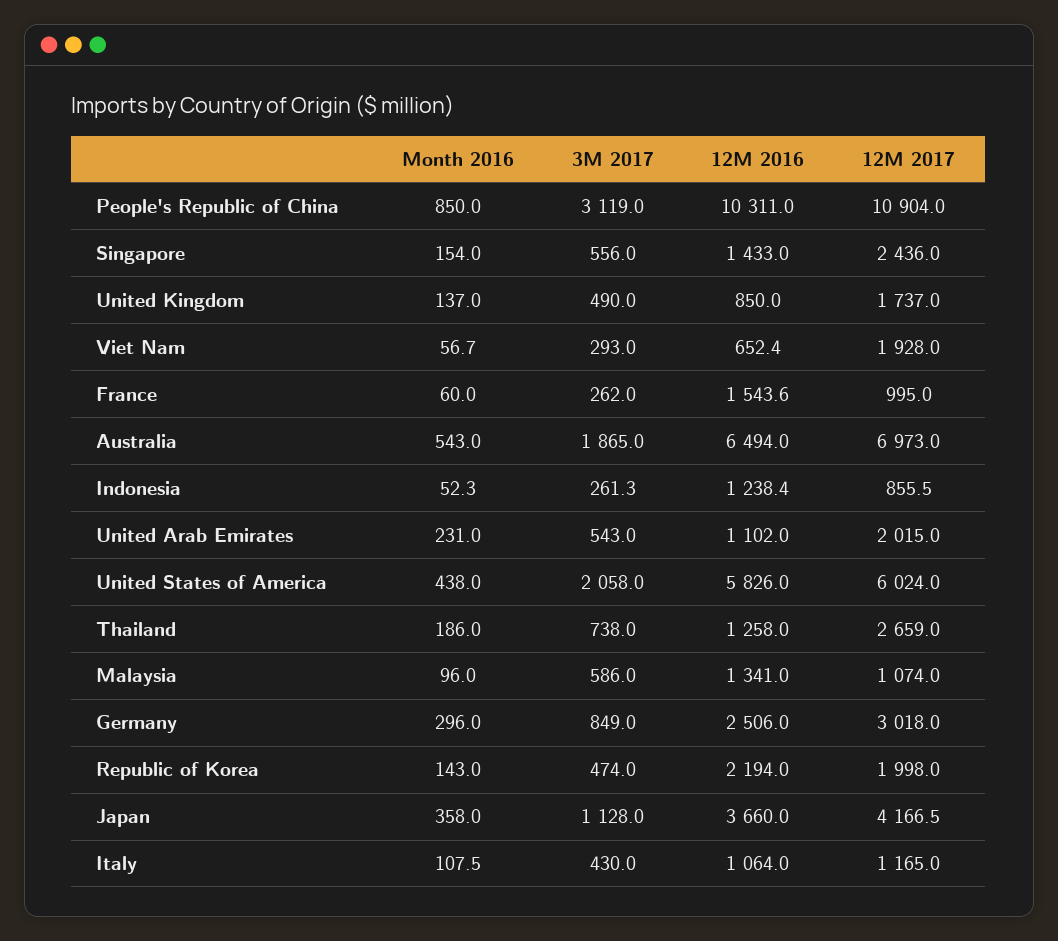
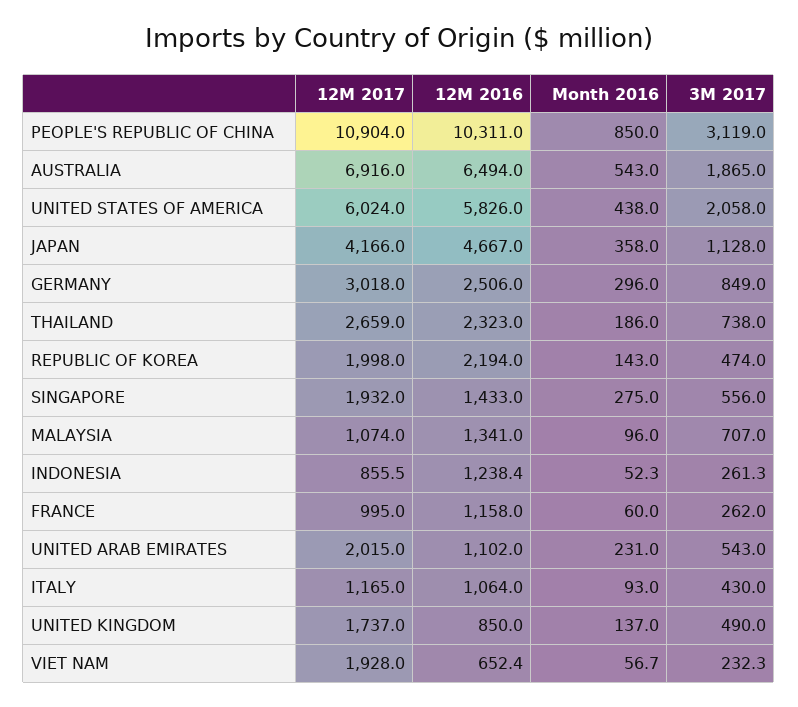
Month 2016, Singapore: 154 -> 275
12M 2017, Singapore: 2436 -> 1932
3M 2017, Viet Nam: 293 -> 232.3
12M 2016, France: 1543.6 -> 1158
12M 2017, Australia: 6973 -> 6916
12M 2016, Thailand: 1258 -> 2323
3M 2017, Malaysia: 586 -> 707
12M 2016, Japan: 3660 -> 4667
12M 2017, Japan: 4166.5 -> 4166
Month 2016, Italy: 107.5 -> 93

